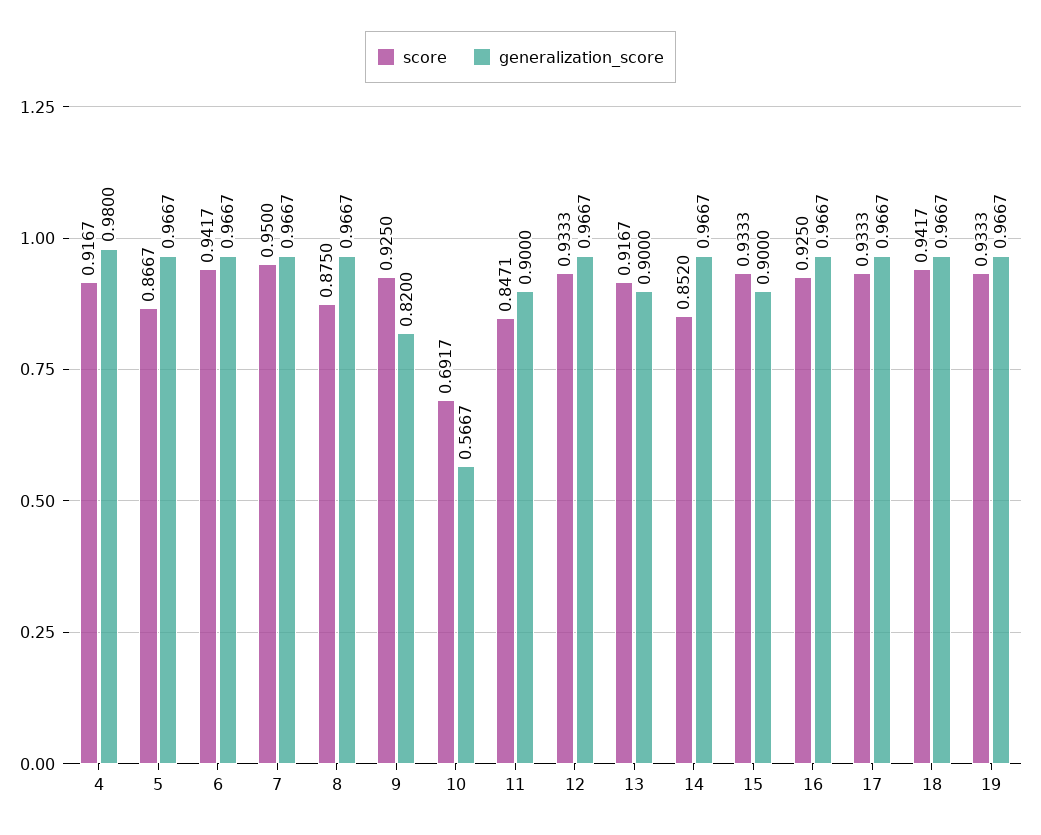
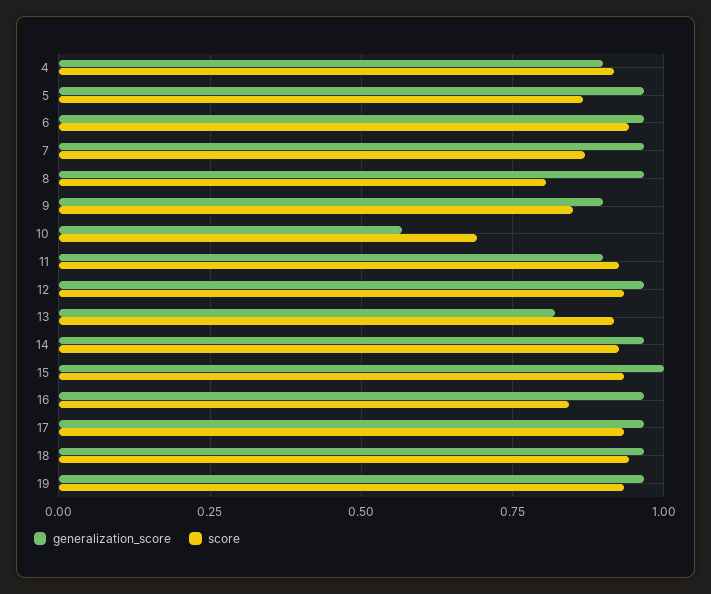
generalization_score, 4: 0.98 -> 0.9
score, 7: 0.95 -> 0.875
score, 8: 0.875 -> 0.8
score, 9: 0.925 -> 0.85
generalization_score, 9: 0.82 -> 0.9
score, 11: 0.8471 -> 0.925
generalization_score, 13: 0.9 -> 0.825
score, 14: 0.852 -> 0.925
generalization_score, 15: 0.9 -> 1
score, 16: 0.925 -> 0.85

